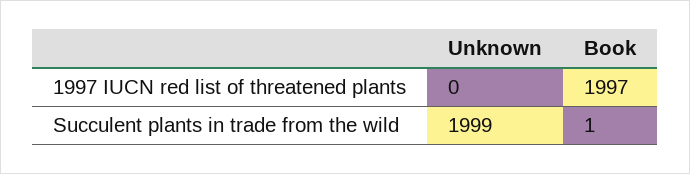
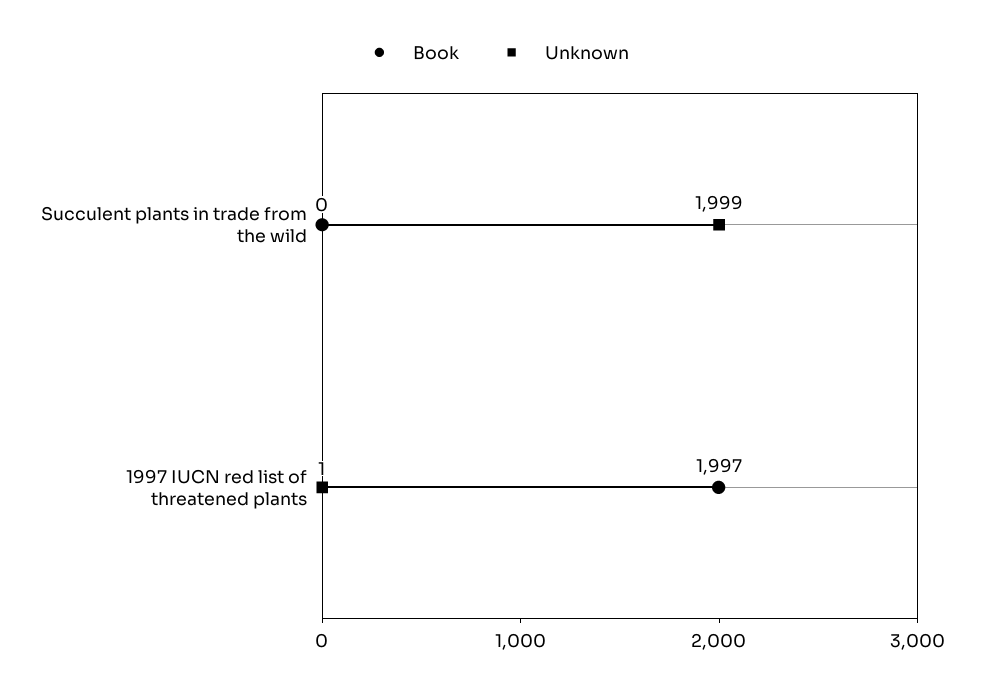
Unknown, 1997 IUCN red list of threatened plants: 0 -> 1
Book, Succulent plants in trade from the wild: 1 -> 0

